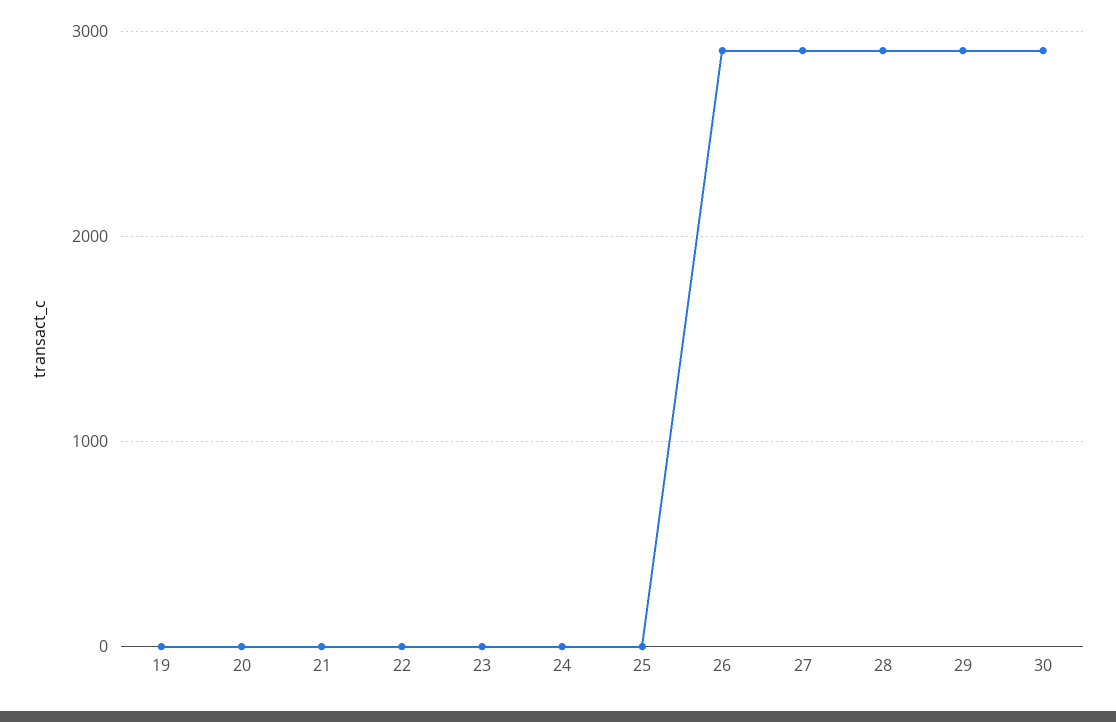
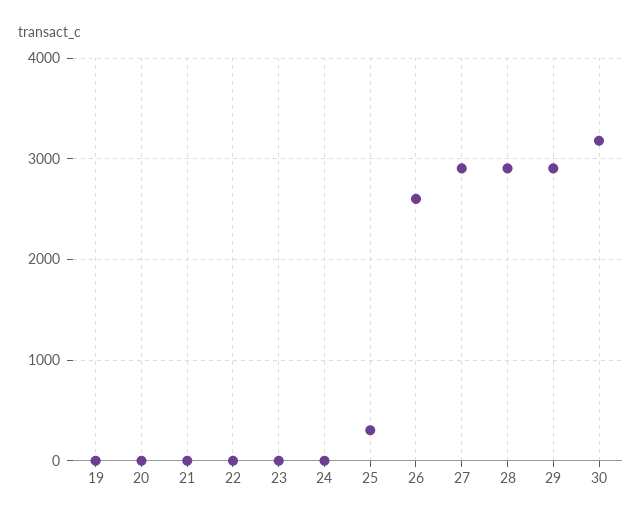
25: 0 -> 300
26: 2900 -> 2600
30: 2900 -> 3200

